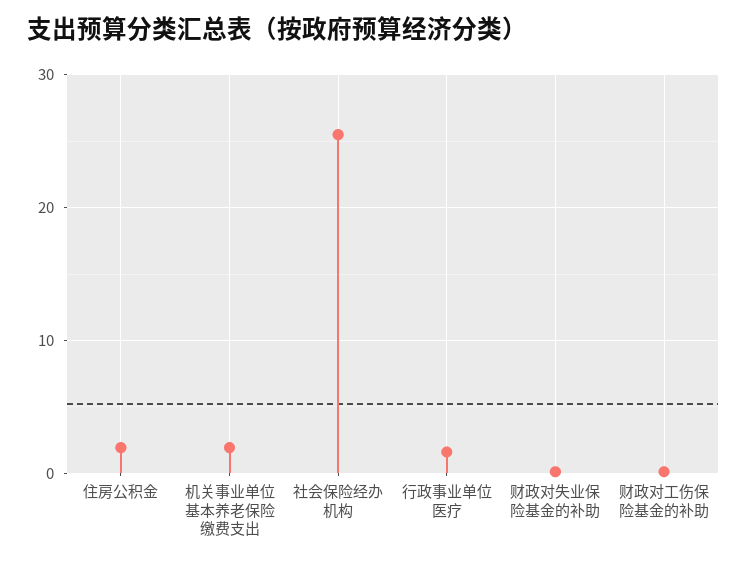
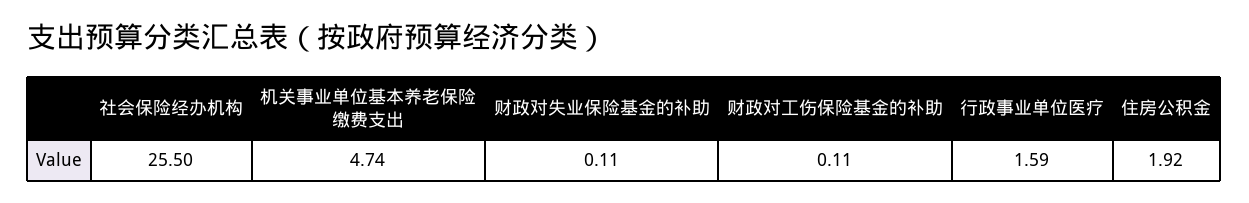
机关事业单位基本养老保险缴费支出: 2 -> 4.74

